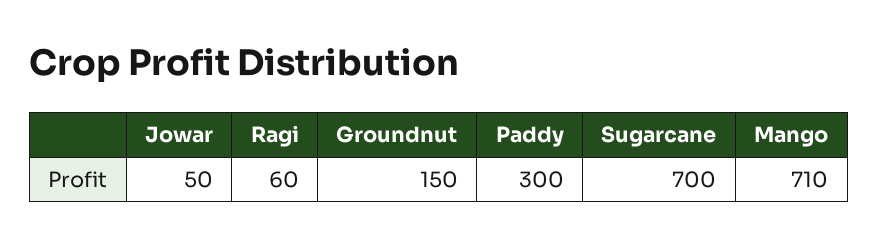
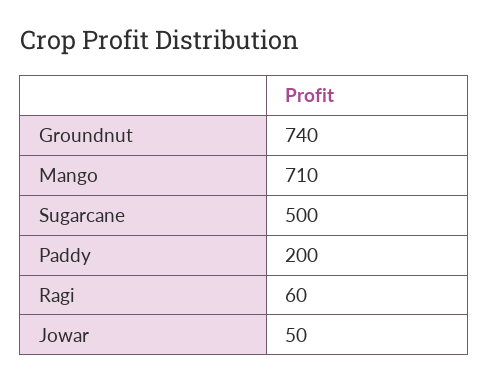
Groundnut: 150 -> 740
Paddy: 300 -> 200
Sugarcane: 700 -> 500

